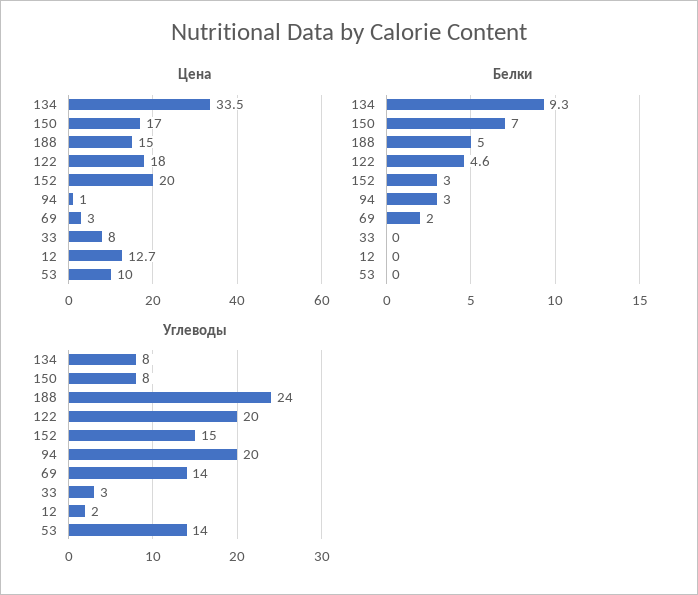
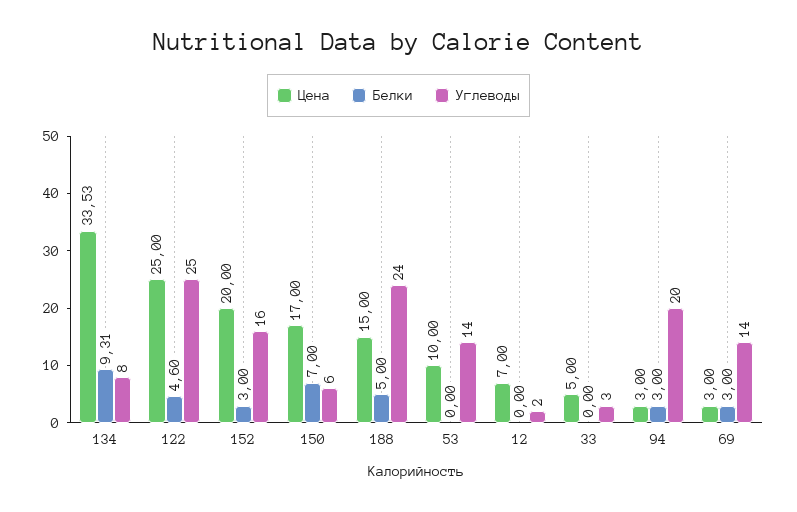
Цена, 122: 18 -> 25
Цена, 94: 1 -> 3
Цена, 33: 8 -> 5
Цена, 12: 12.7 -> 7
Белки, 69: 2 -> 3
Углеводы, 150: 8 -> 6
Углеводы, 122: 20 -> 25
Углеводы, 152: 15 -> 16

